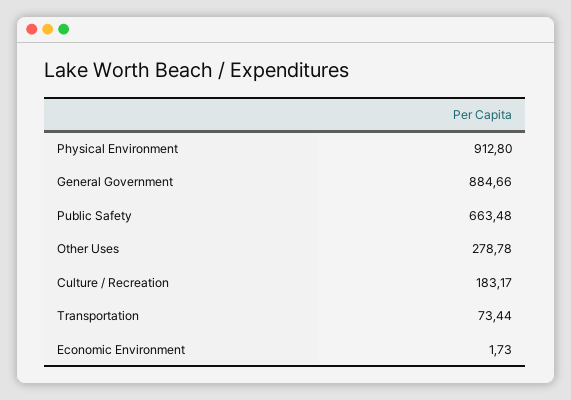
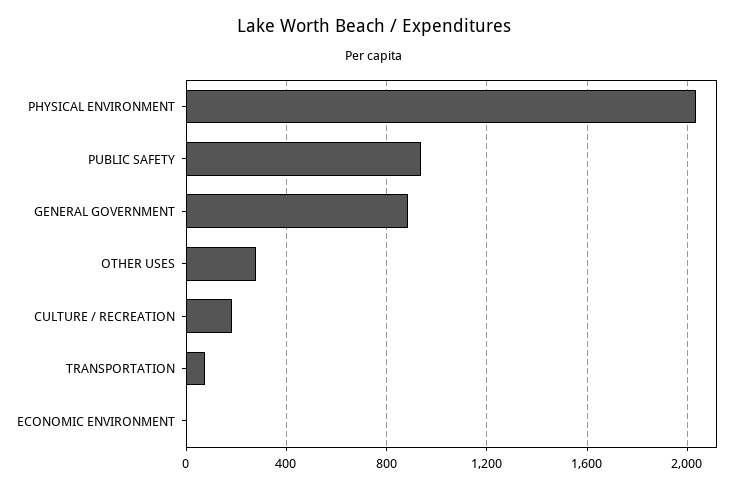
Physical Environment: 912.8 -> 2050
Public Safety: 663.48 -> 950

